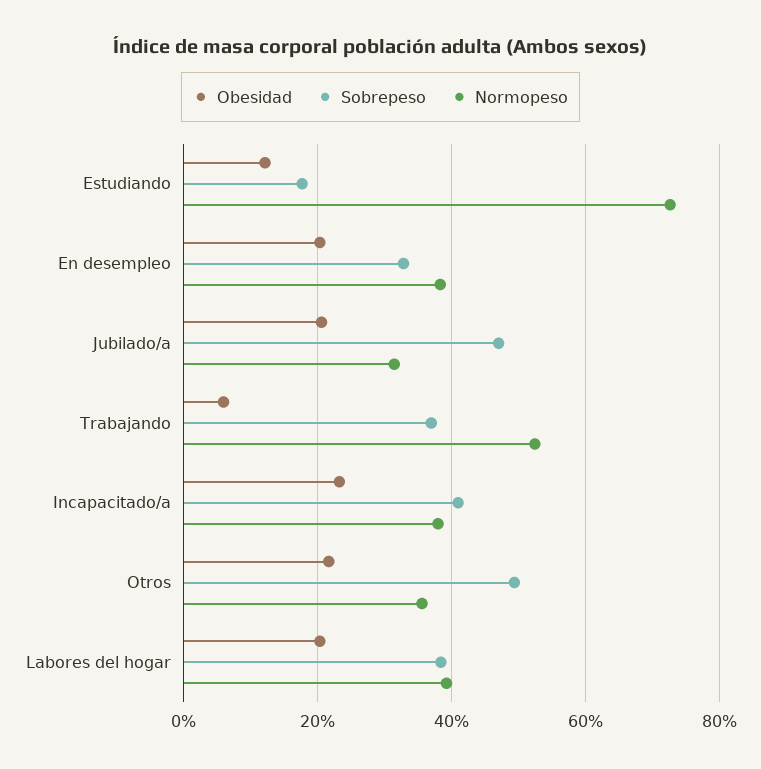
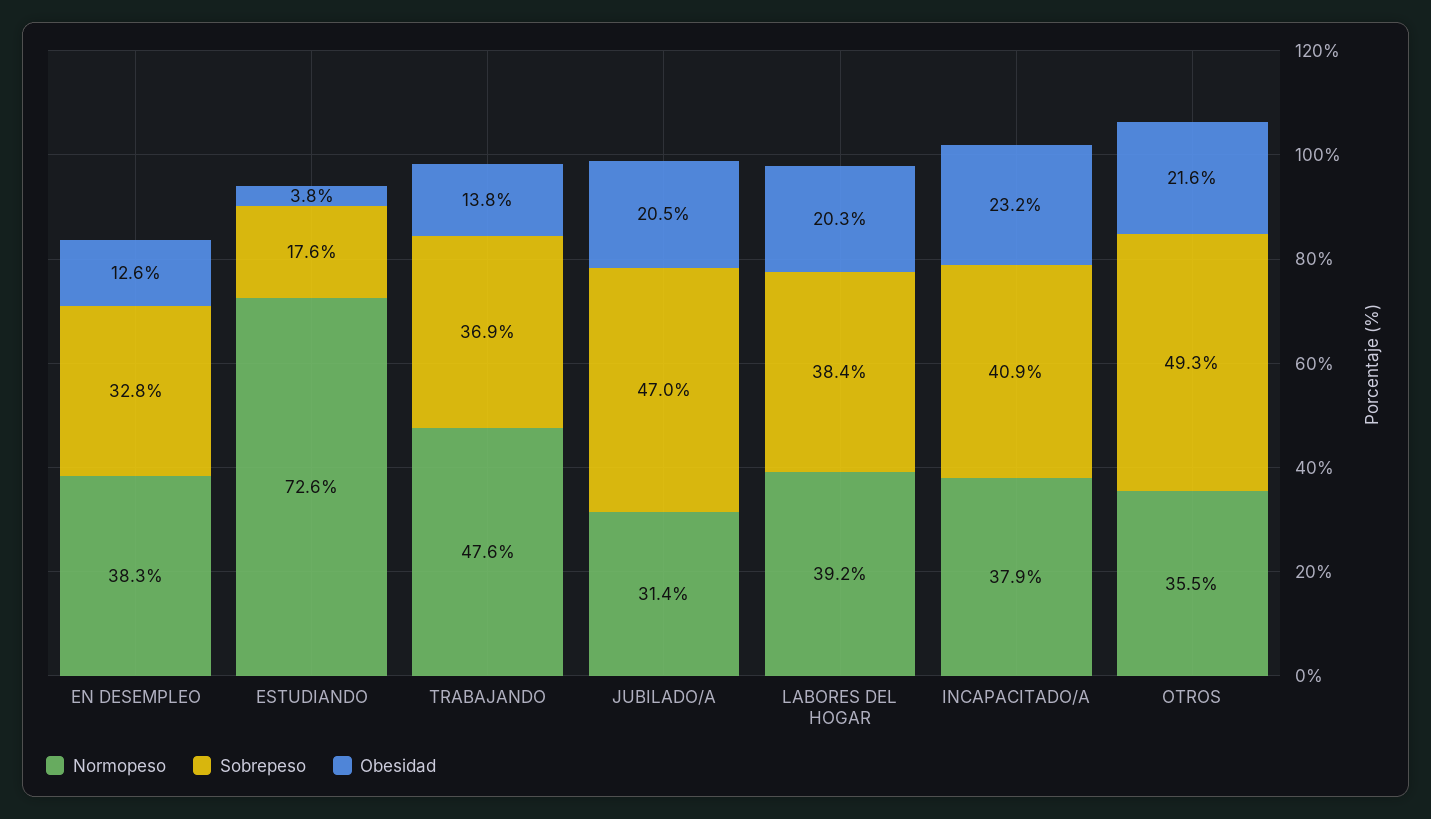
Obesidad, Estudiando: 12 -> 3.8
Obesidad, En desempleo: 20 -> 12.6
Obesidad, Trabajando: 6 -> 13.8
Normopeso, Trabajando: 52 -> 47.6

